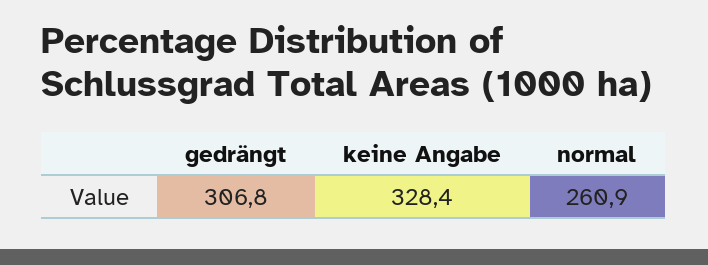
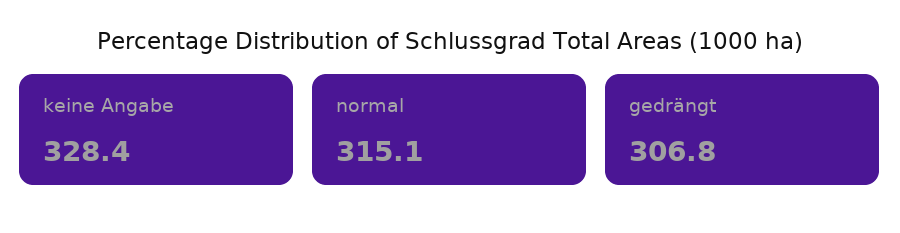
normal: 260.9 -> 315.1

